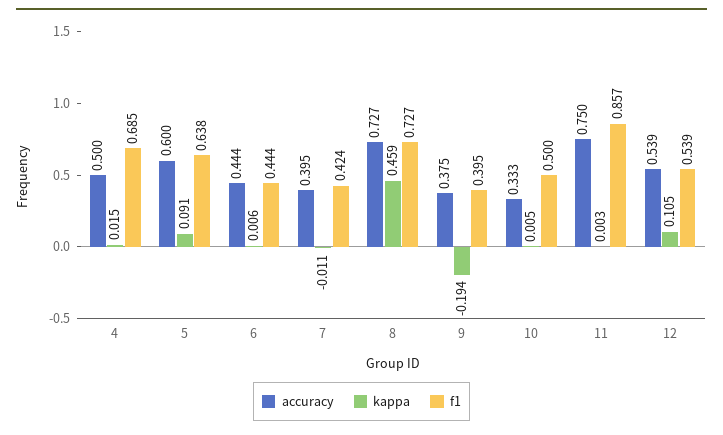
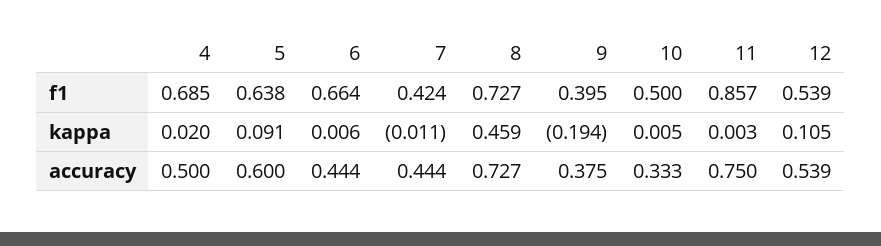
kappa, 4: 0.015 -> 0.02
f1, 6: 0.444 -> 0.664
accuracy, 7: 0.395 -> 0.444

